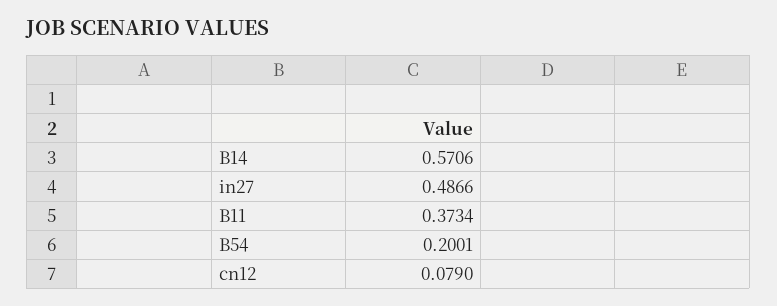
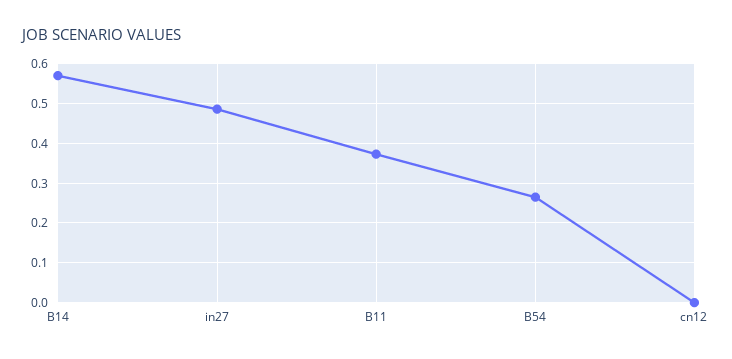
B54: 0.2001 -> 0.26
cn12: 0.079 -> 0

